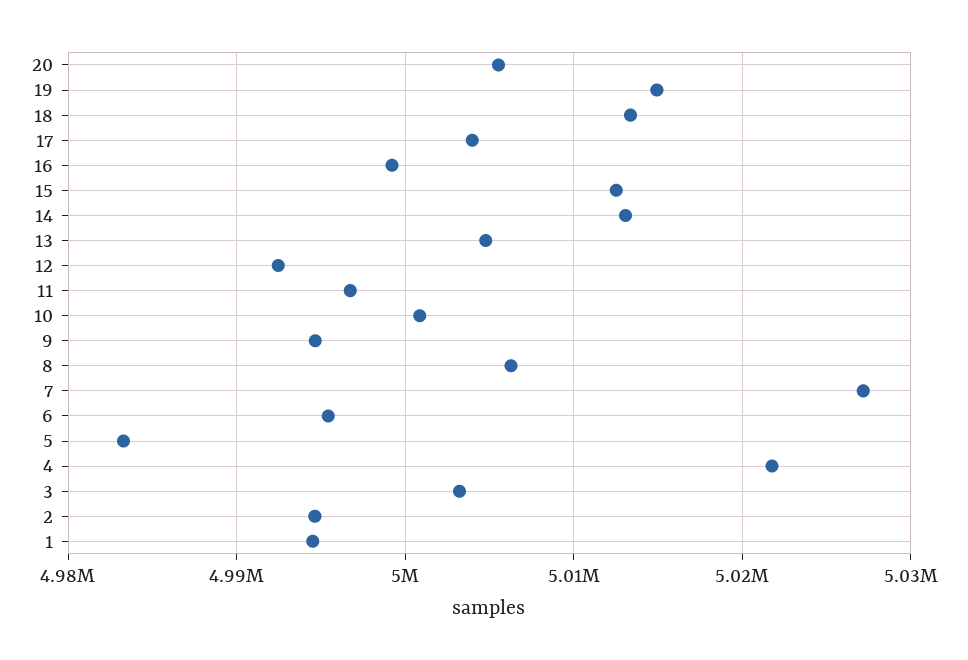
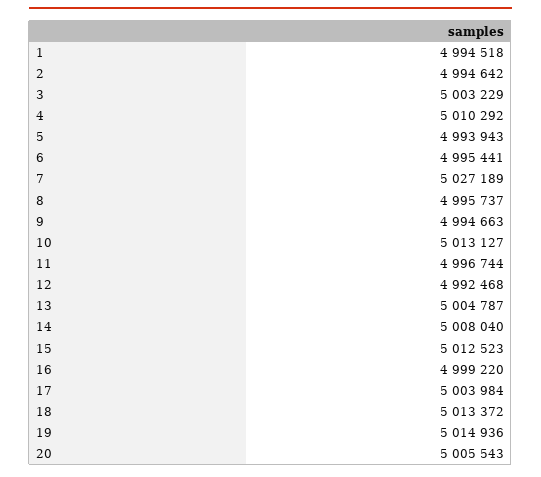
14: 5013000 -> 5008040
10: 5001000 -> 5013127
8: 5006000 -> 4995737
5: 4983000 -> 4993943
4: 5022000 -> 5010292

